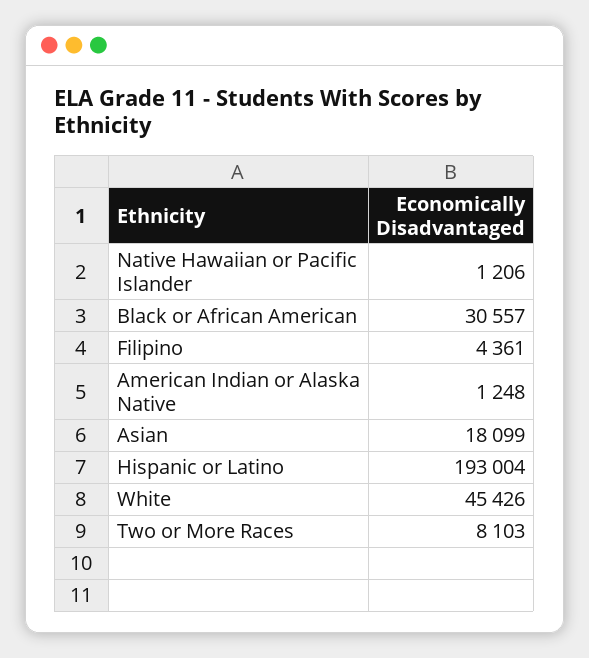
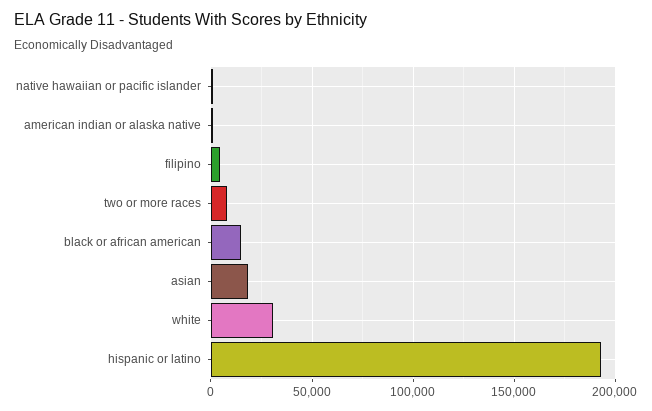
Black or African American: 30557 -> 15000
White: 45426 -> 30000

